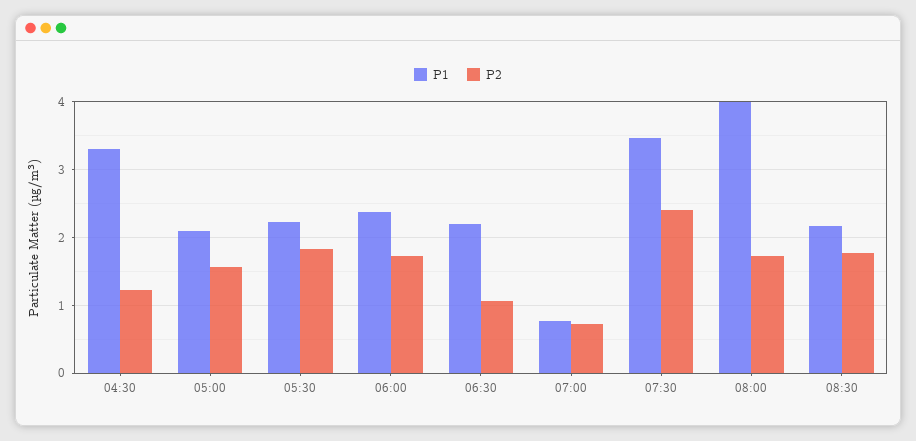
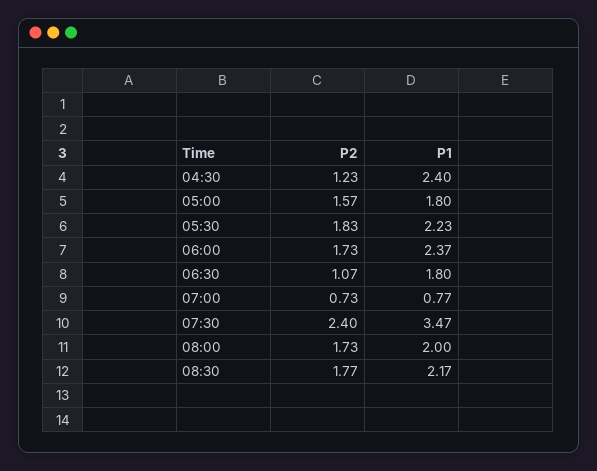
P1, 04:30: 3.3 -> 2.4
P1, 05:00: 2.1 -> 1.8
P1, 06:30: 2.2 -> 1.8
P1, 08:00: 4 -> 2

